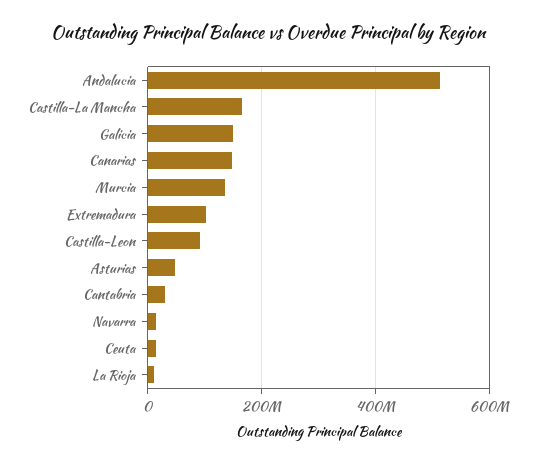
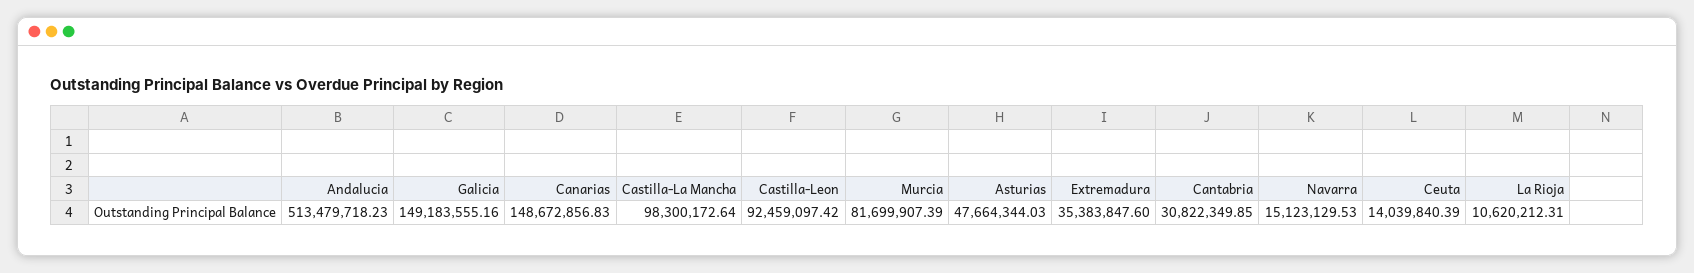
Castilla-La Mancha: 160000000 -> 98300172.64
Murcia: 140000000 -> 81699907.39
Extremadura: 100000000 -> 35383847.6

